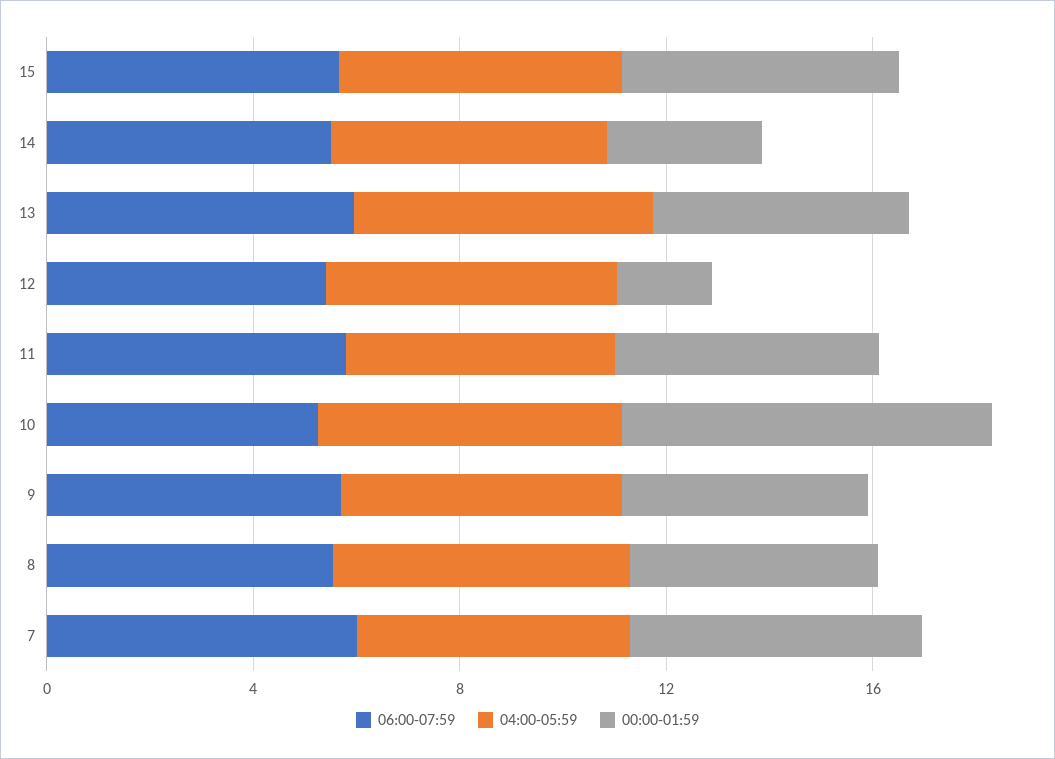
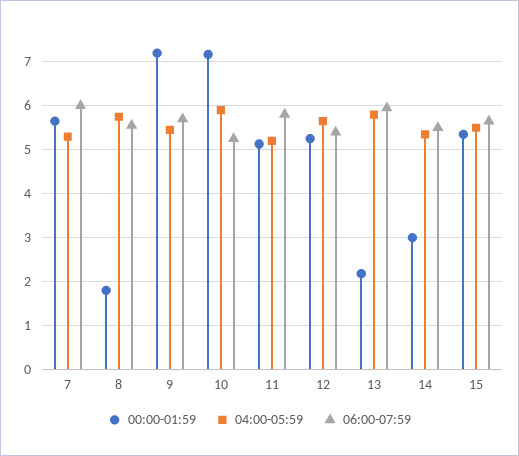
00:00-01:59, 13: 5 -> 2.2
00:00-01:59, 12: 2 -> 5.2
00:00-01:59, 9: 5 -> 7.2
00:00-01:59, 8: 5 -> 1.8

